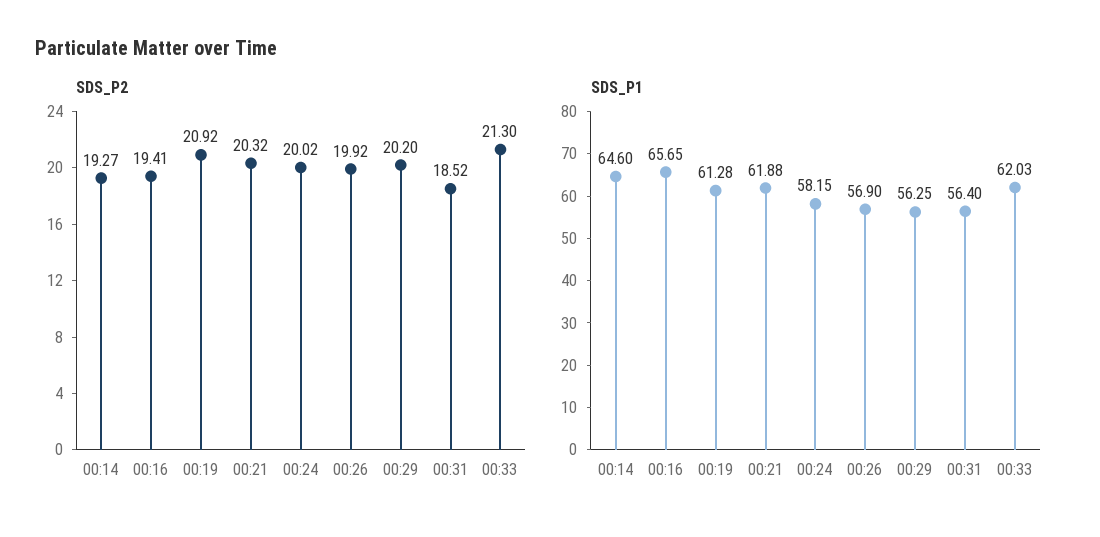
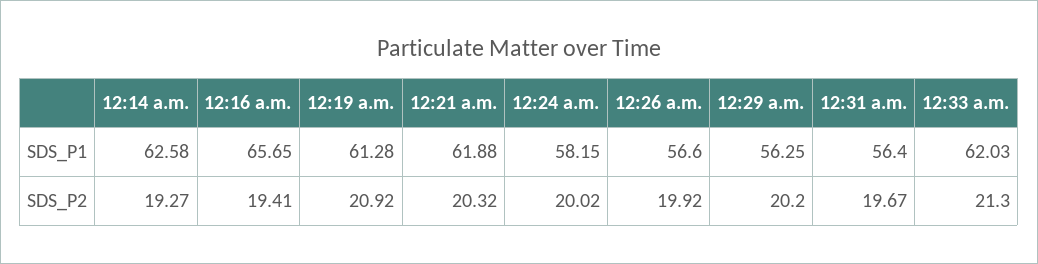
SDS_P2, 00:31: 18.52 -> 19.67
SDS_P1, 00:14: 64.6 -> 62.58
SDS_P1, 00:26: 56.9 -> 56.6

